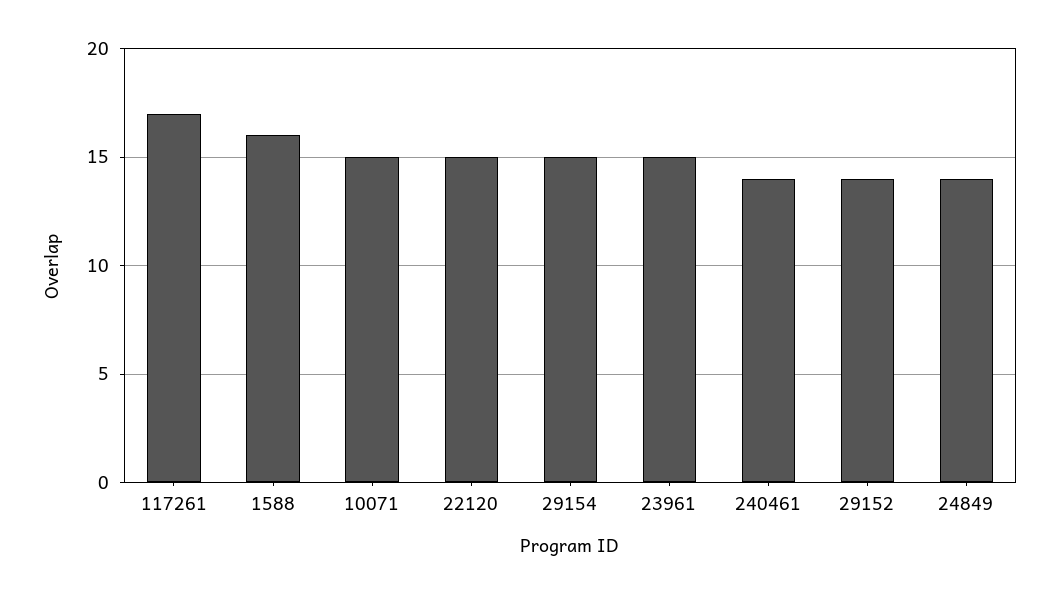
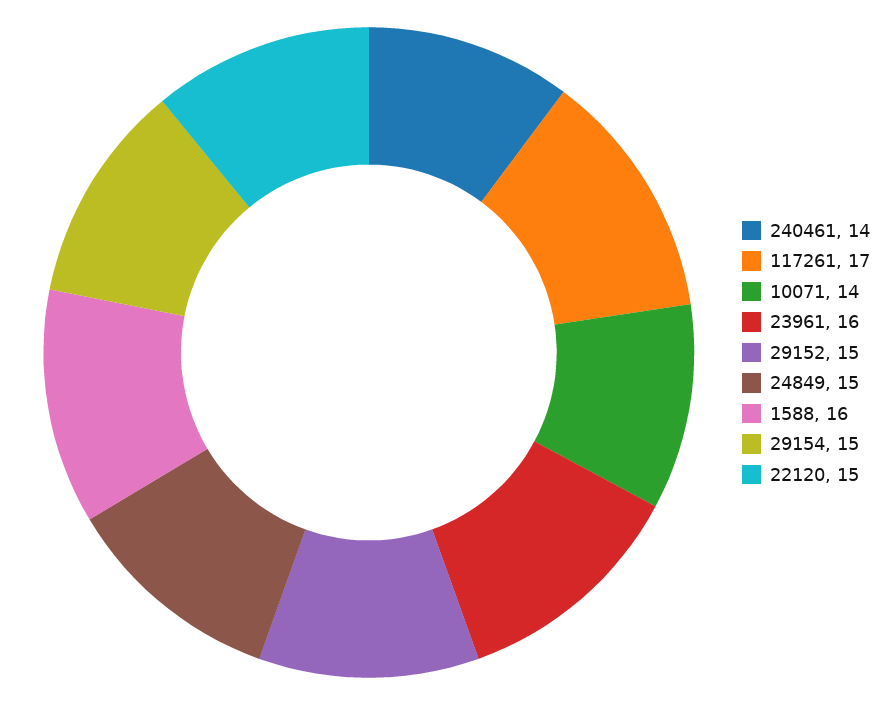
10071: 15 -> 14
23961: 15 -> 16
29152: 14 -> 15
24849: 14 -> 15

